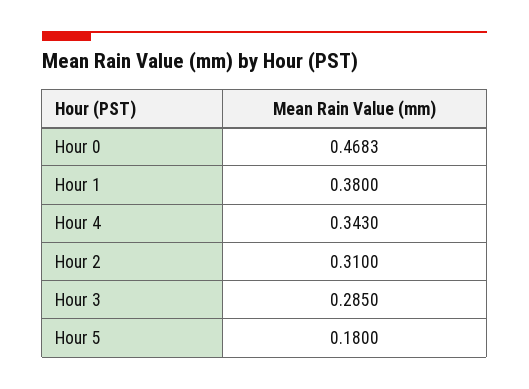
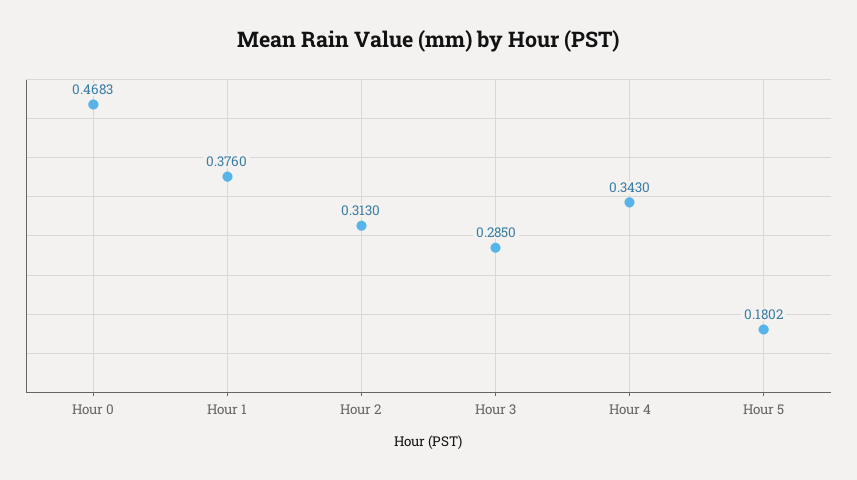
Hour 1: 0.38 -> 0.376
Hour 2: 0.31 -> 0.313
Hour 5: 0.18 -> 0.1802

